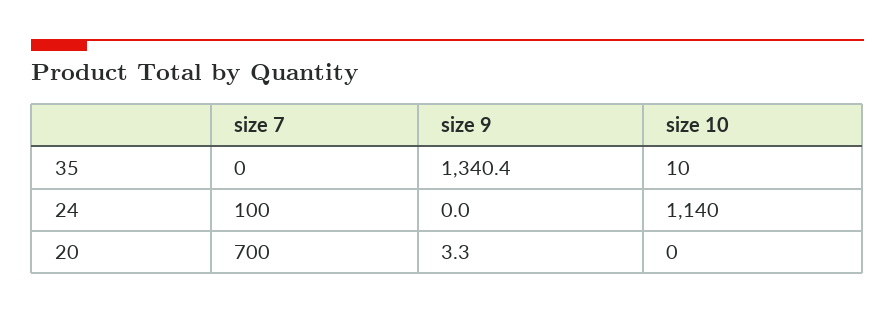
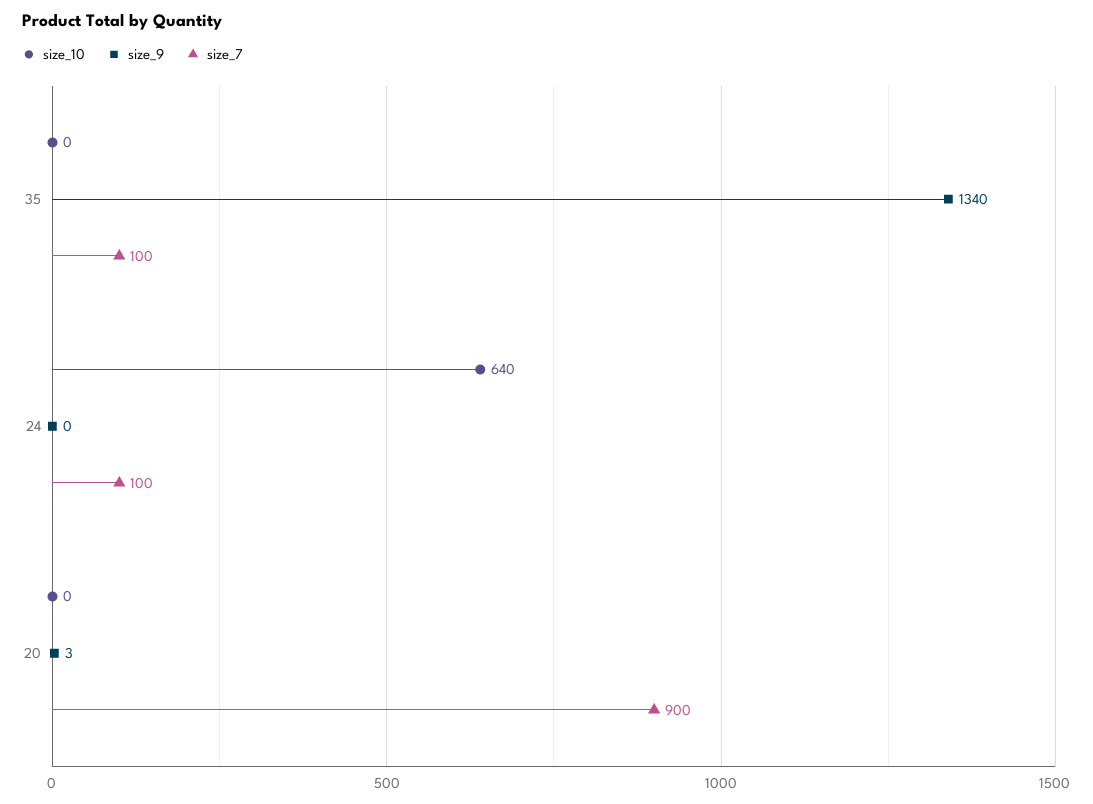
size 7, 35: 0 -> 100
size 10, 35: 10 -> 0
size 10, 24: 1140 -> 640
size 7, 20: 700 -> 900

